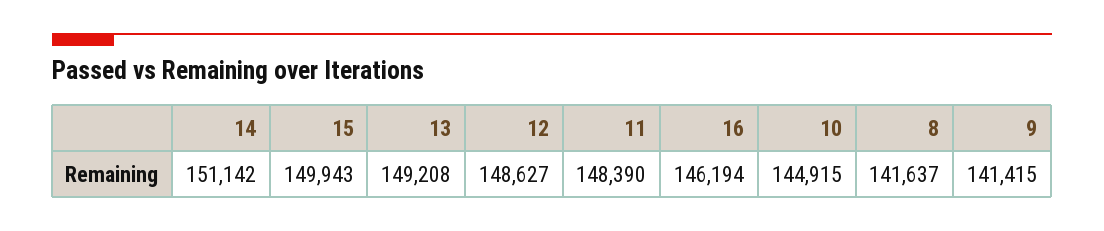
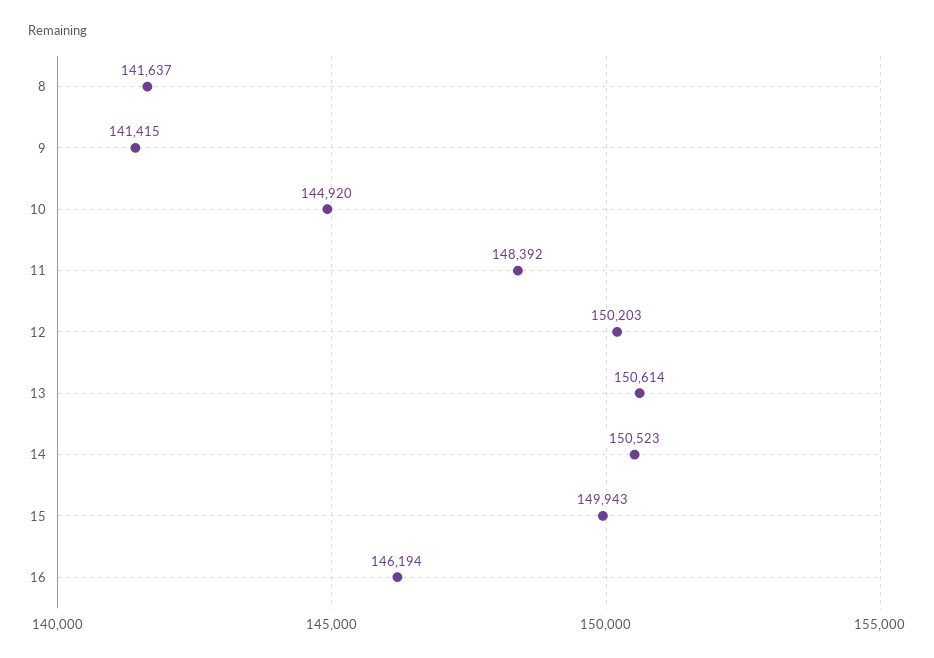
14: 151142 -> 150523
13: 149208 -> 150614
12: 148627 -> 150203
11: 148390 -> 148392
10: 144915 -> 144920

